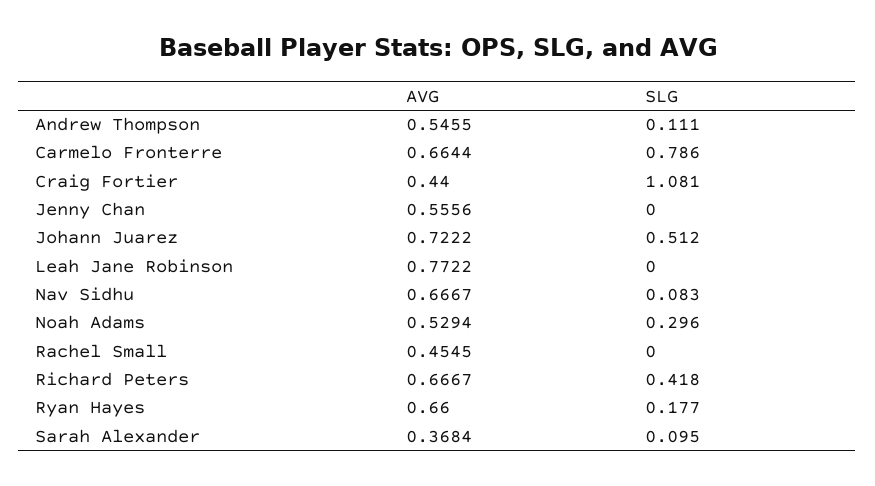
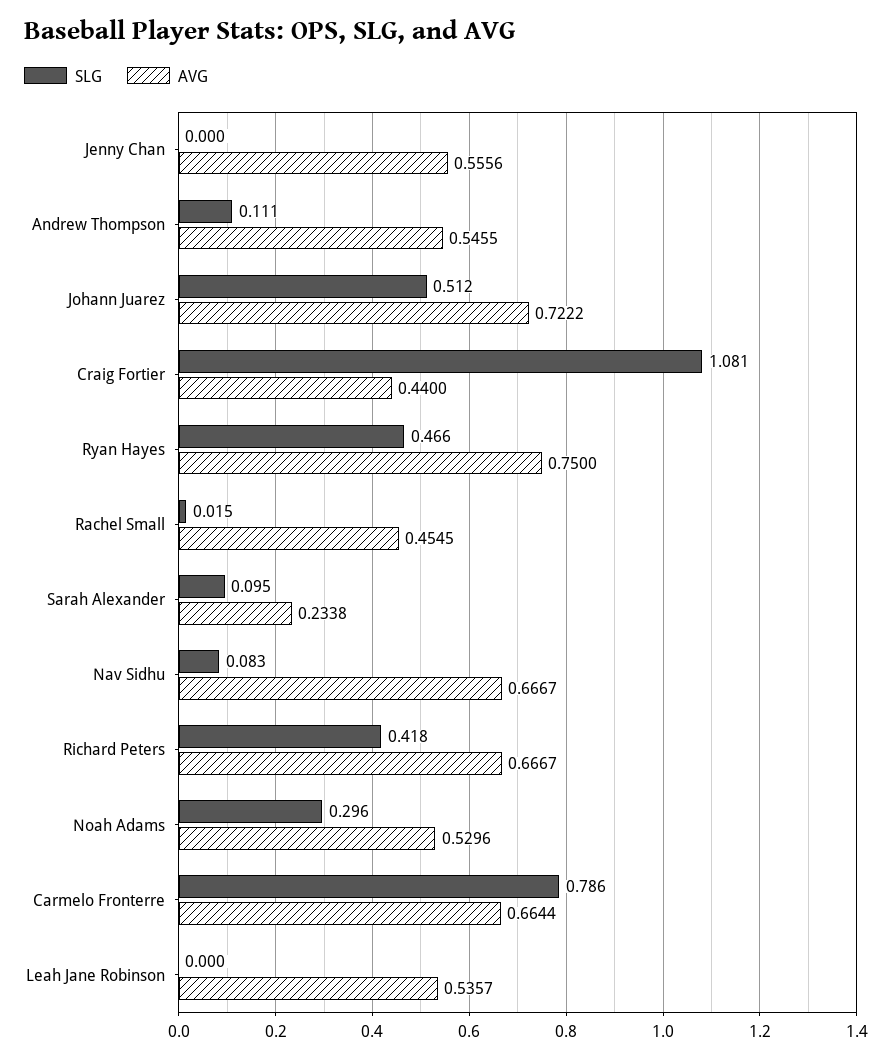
AVG, Leah Jane Robinson: 0.7722 -> 0.5357
AVG, Noah Adams: 0.5294 -> 0.5296
SLG, Rachel Small: 0 -> 0.015
AVG, Ryan Hayes: 0.66 -> 0.75
SLG, Ryan Hayes: 0.177 -> 0.466
AVG, Sarah Alexander: 0.3684 -> 0.2338

